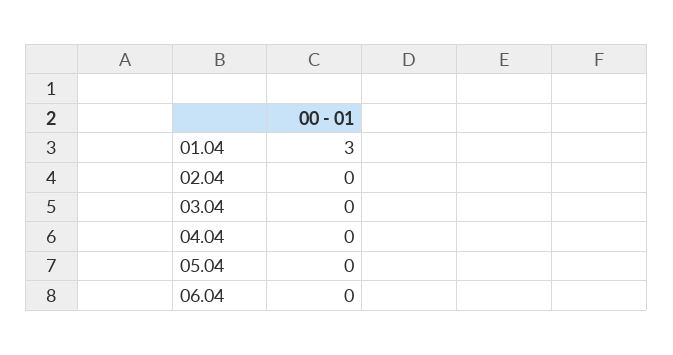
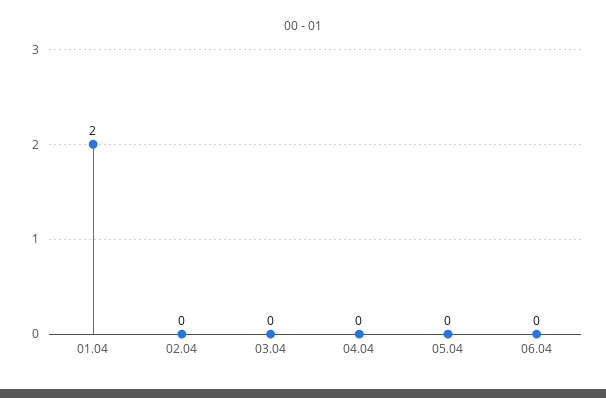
01.04: 3 -> 2

